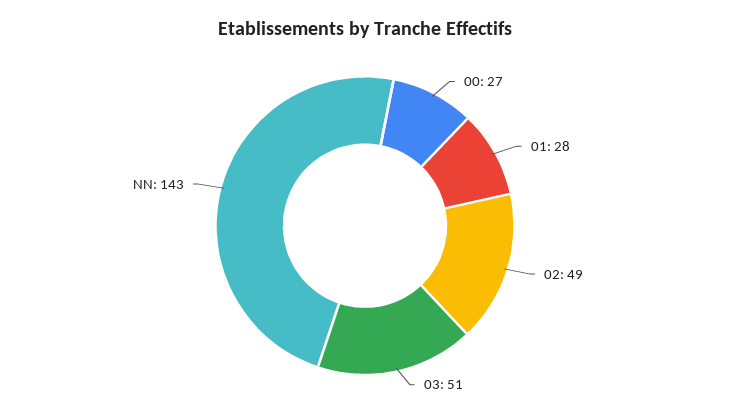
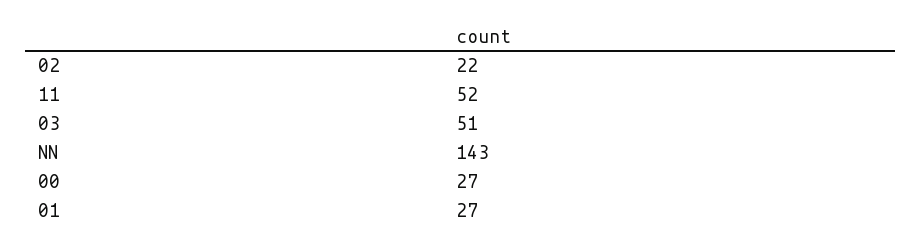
01: 28 -> 27
02: 49 -> 22
11: none -> 52

